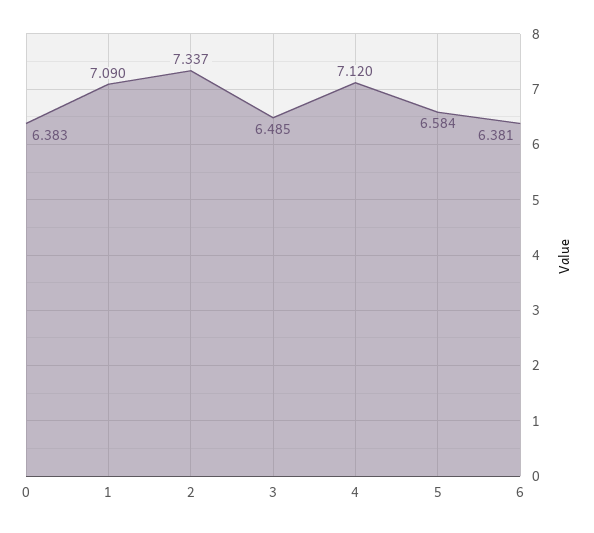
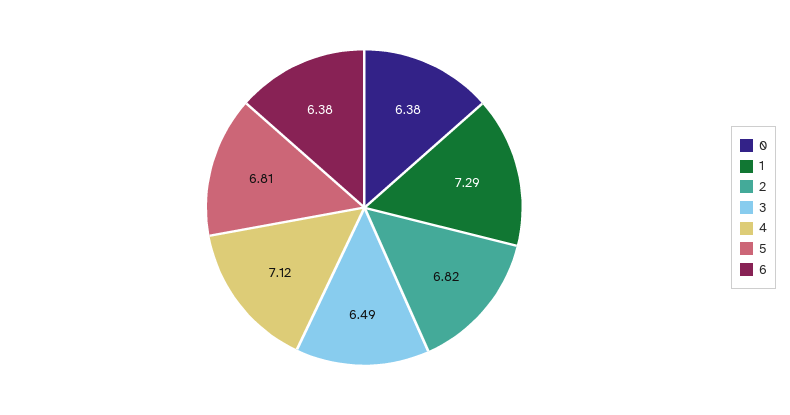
1: 7.09 -> 7.29
2: 7.337 -> 6.82
5: 6.584 -> 6.81

